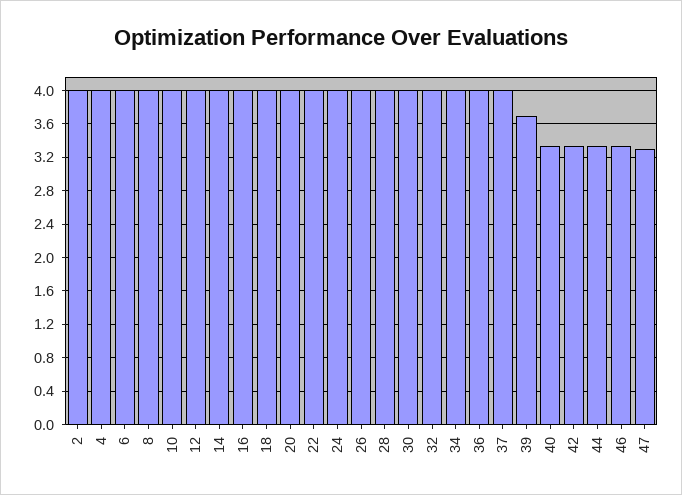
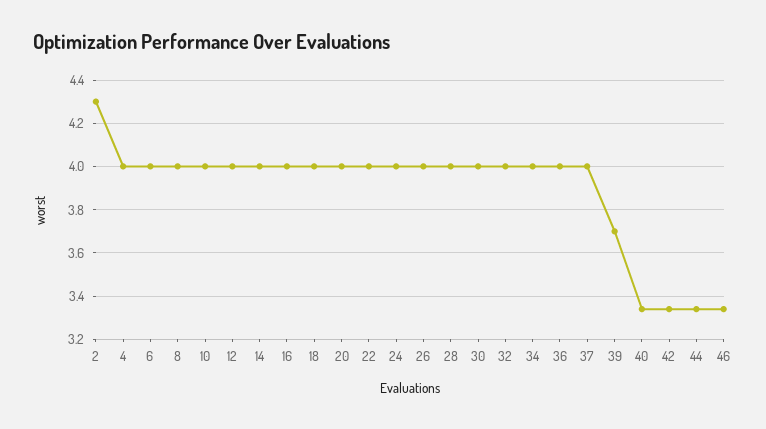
2: 4 -> 4.3
47: 3.3 -> none

